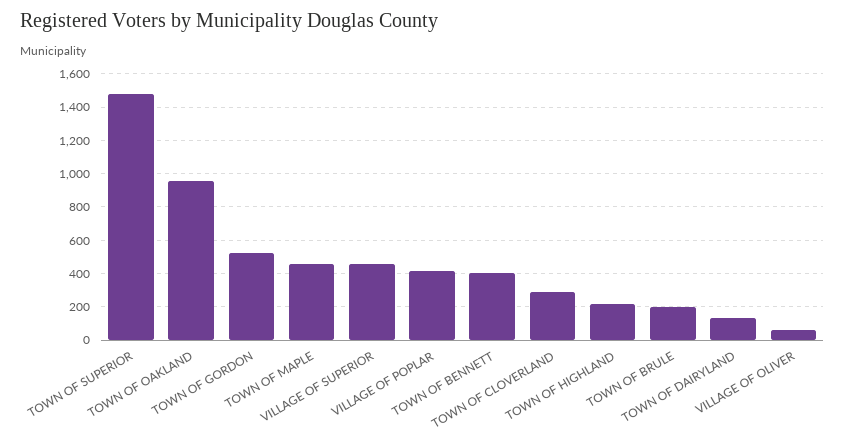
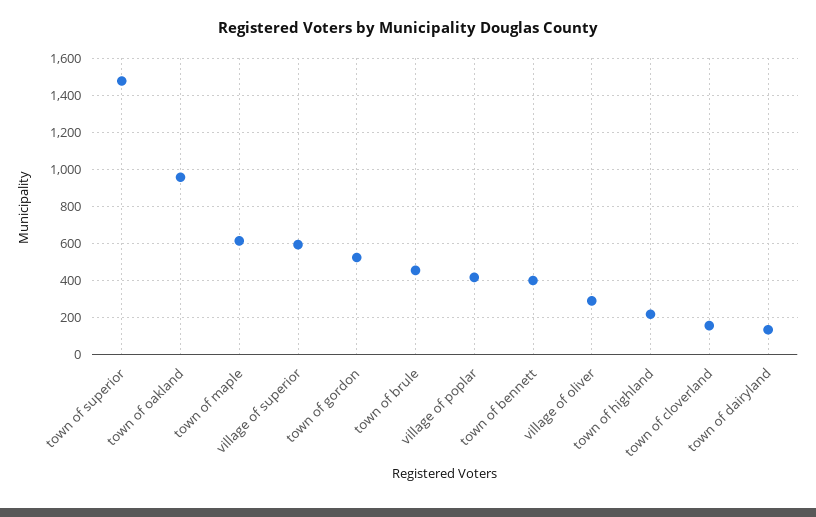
TOWN OF MAPLE: 450 -> 600
VILLAGE OF SUPERIOR: 450 -> 600
TOWN OF CLOVERLAND: 300 -> 150
TOWN OF BRULE: 200 -> 450
VILLAGE OF OLIVER: 50 -> 300

